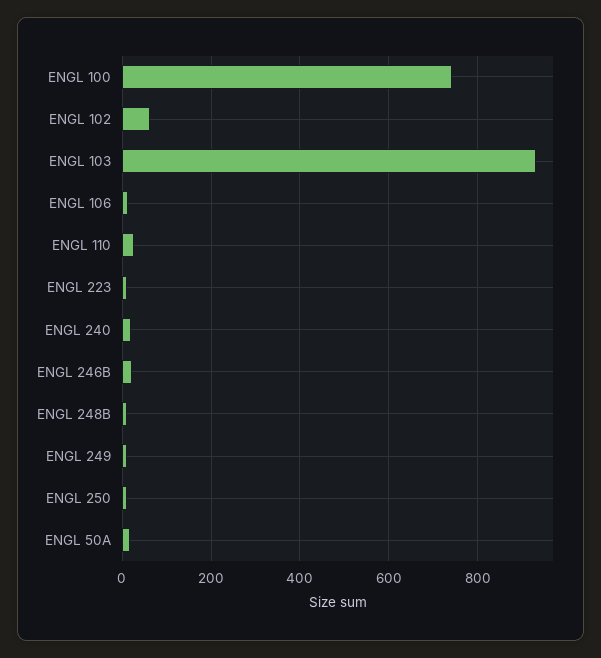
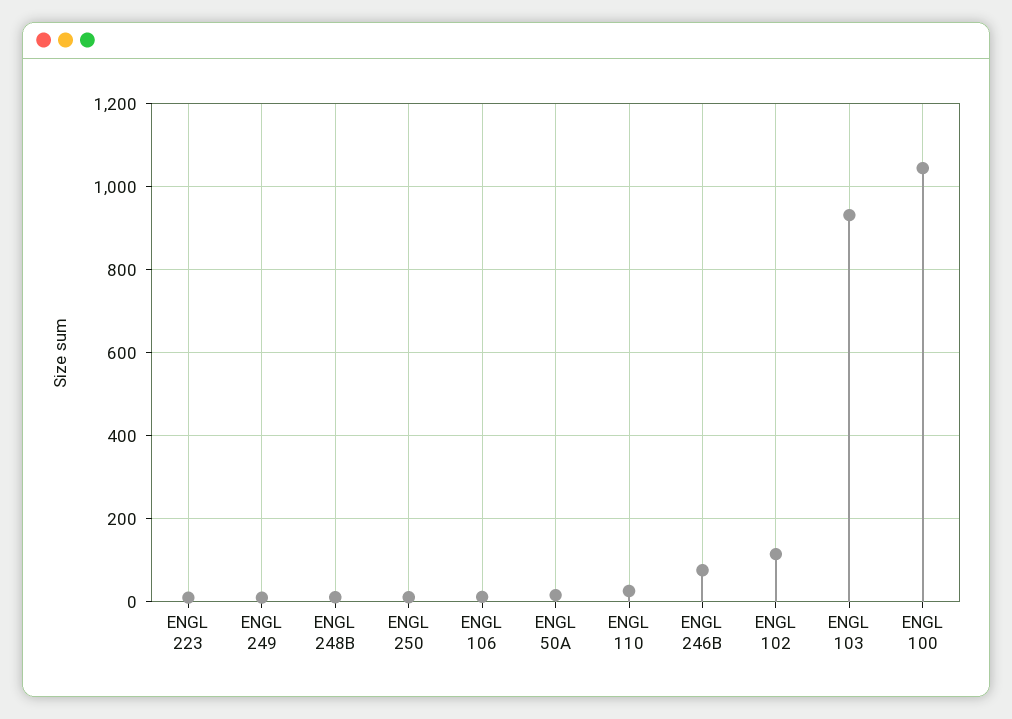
ENGL 100: 740 -> 1040
ENGL 102: 60 -> 120
ENGL 240: 20 -> none
ENGL 246B: 20 -> 80

